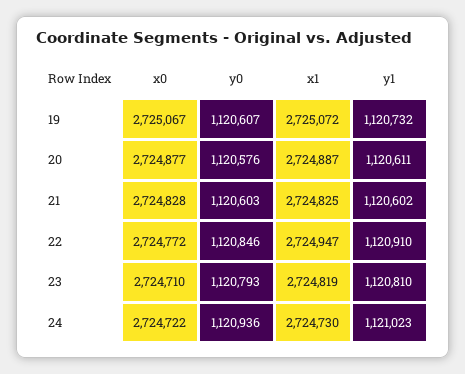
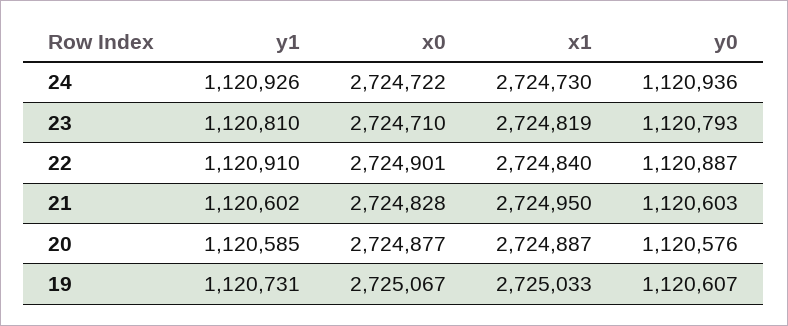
x1, 19: 2725072 -> 2725033
y1, 19: 1120732 -> 1120731
y1, 20: 1120611 -> 1120585
x1, 21: 2724825 -> 2724950
x0, 22: 2724772 -> 2724901
y0, 22: 1120846 -> 1120887
x1, 22: 2724947 -> 2724840
y1, 24: 1121023 -> 1120926

